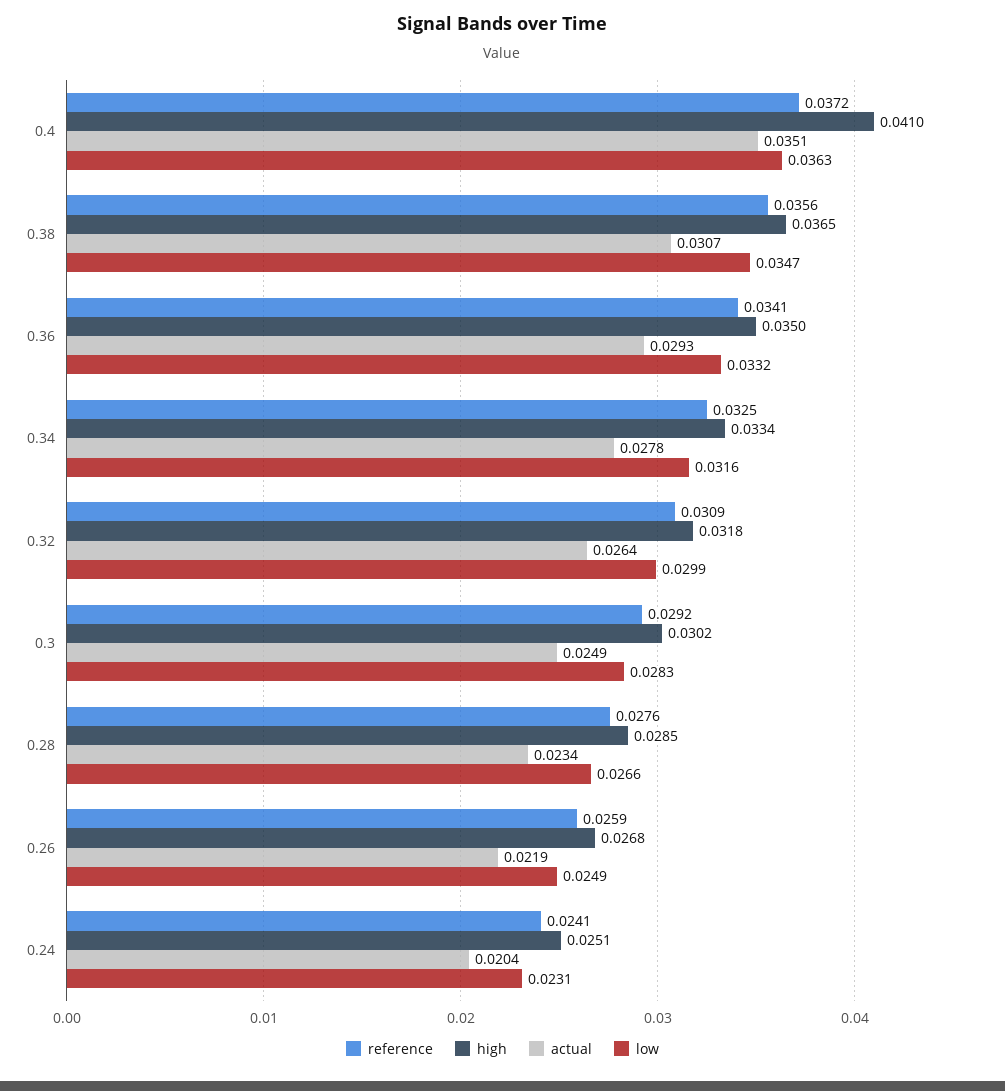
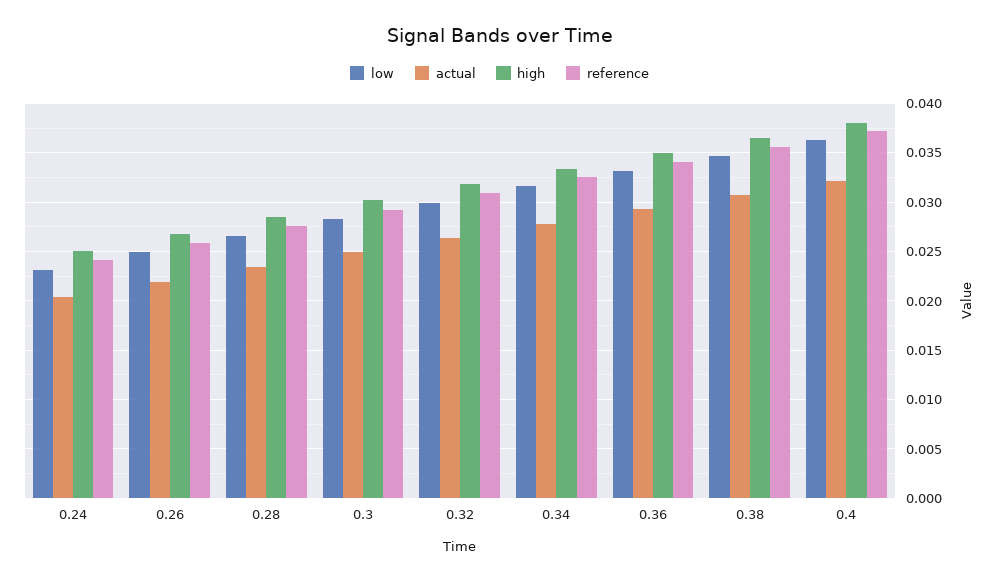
high, 0.4: 0.041 -> 0.038
actual, 0.4: 0.0351 -> 0.032

